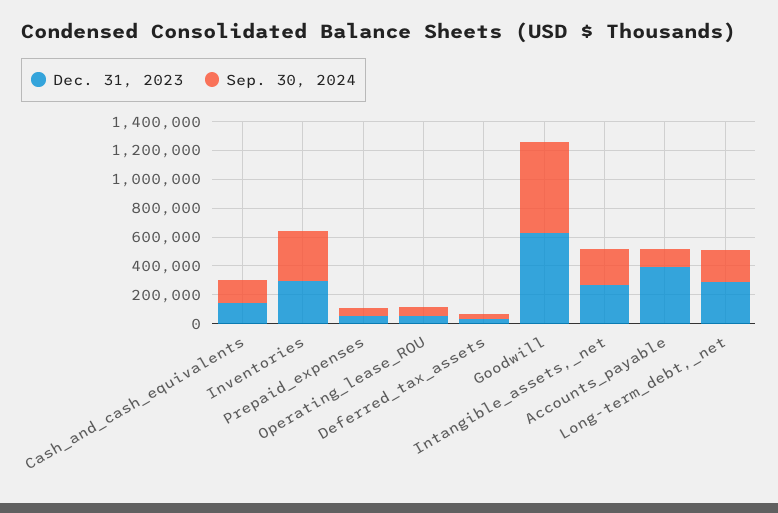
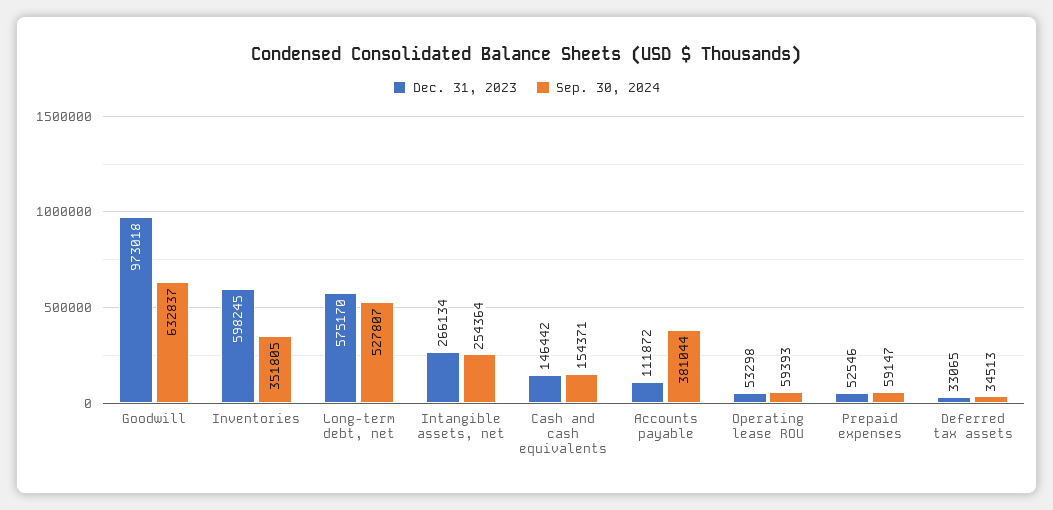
Dec. 31, 2023, Inventories: 300000 -> 598245
Dec. 31, 2023, Goodwill: 600000 -> 973018
Dec. 31, 2023, Accounts_payable: 400000 -> 111872
Sep. 30, 2024, Accounts_payable: 100000 -> 381044
Dec. 31, 2023, Long-term_debt,_net: 300000 -> 575170
Sep. 30, 2024, Long-term_debt,_net: 200000 -> 527807

